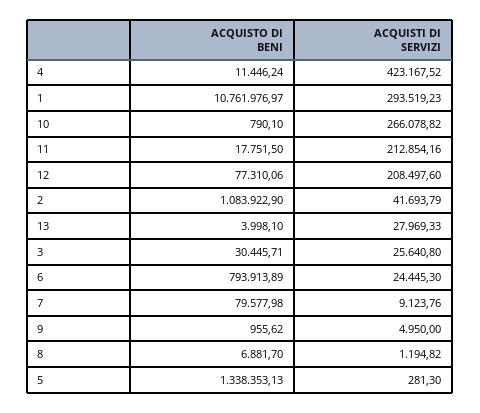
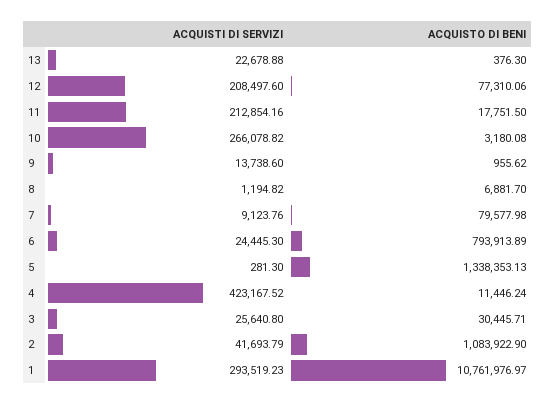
ACQUISTO DI BENI, 10: 790.1 -> 3180.08
ACQUISTO DI BENI, 13: 3998.1 -> 376.3
ACQUISTI DI SERVIZI, 13: 27969.33 -> 22678.88
ACQUISTI DI SERVIZI, 9: 4950 -> 13738.6

